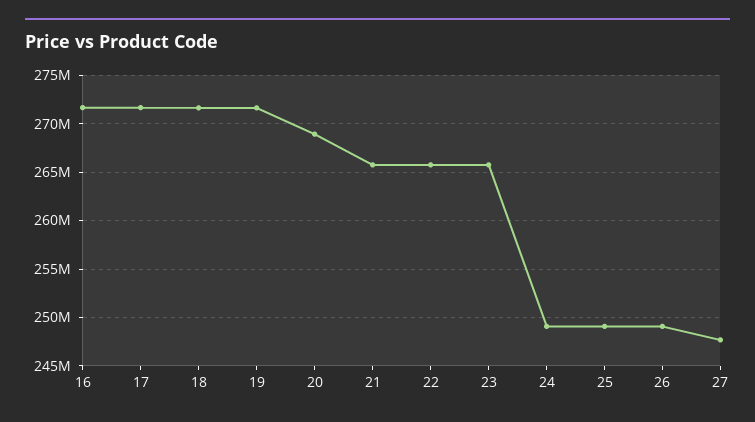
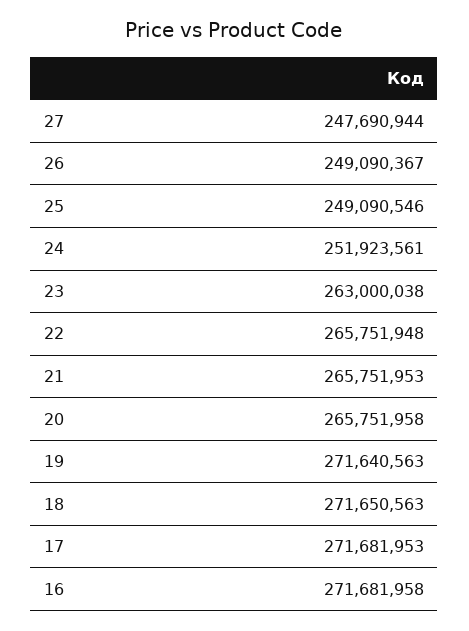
20: 269000000 -> 265751958
23: 266000000 -> 263000038
24: 249000000 -> 251923561

